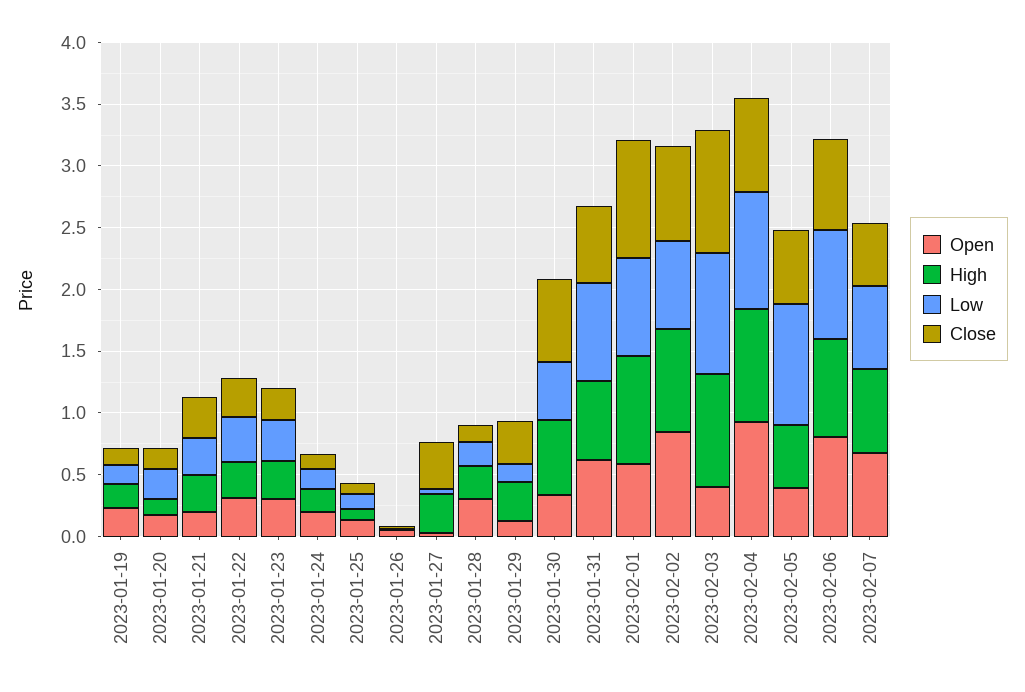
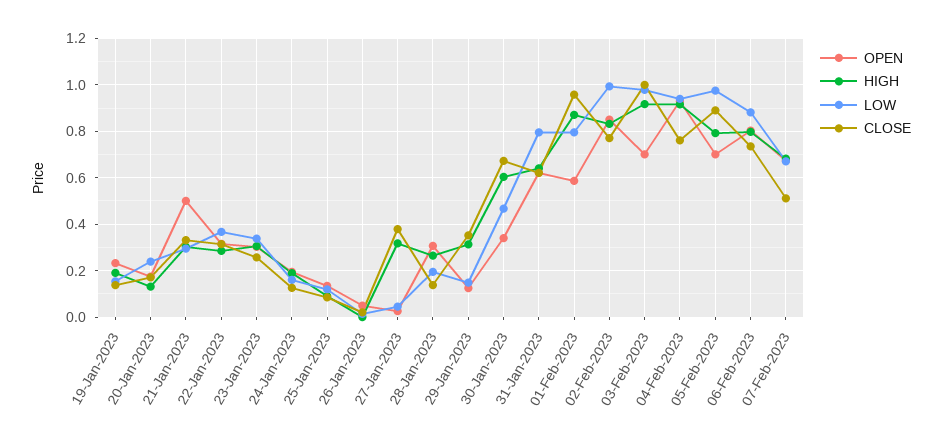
Open, 2023-01-21: 0.2 -> 0.5
Low, 2023-02-02: 0.7 -> 1
Open, 2023-02-03: 0.4 -> 0.7
Open, 2023-02-05: 0.4 -> 0.7
High, 2023-02-05: 0.5 -> 0.8
Close, 2023-02-05: 0.6 -> 0.9

